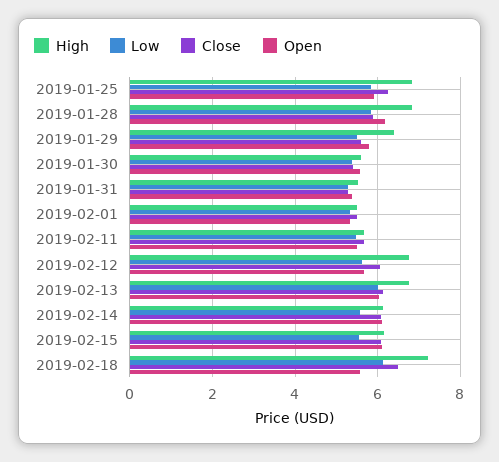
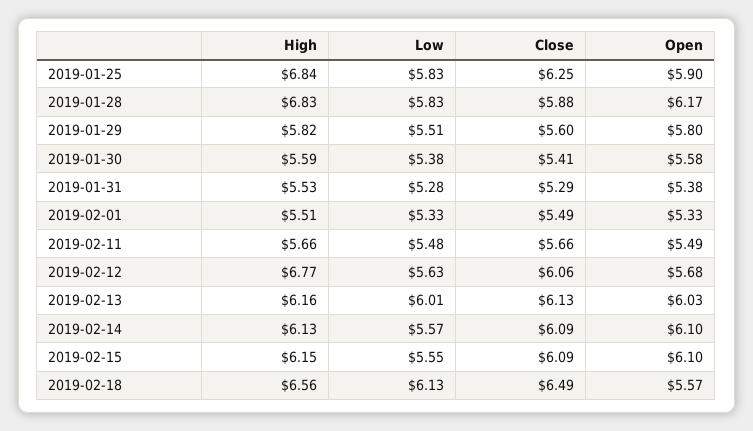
High, 2019-01-29: 6.4 -> 5.82
High, 2019-02-13: 6.8 -> 6.16
High, 2019-02-18: 7.2 -> 6.56

